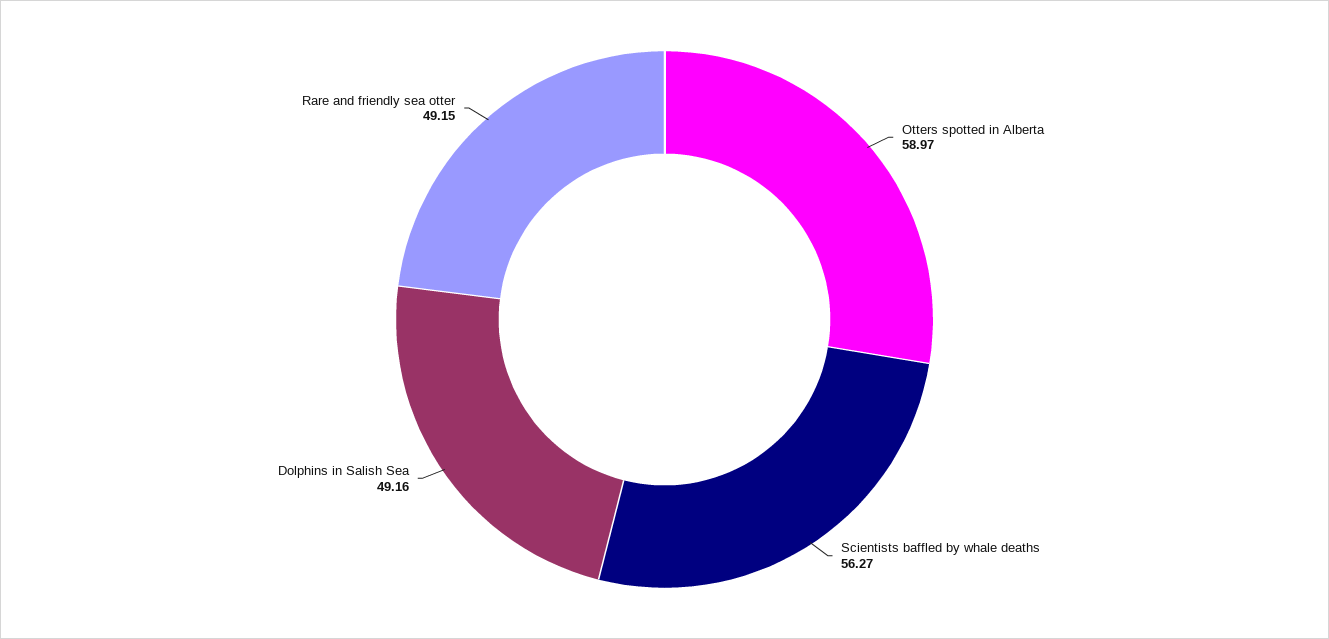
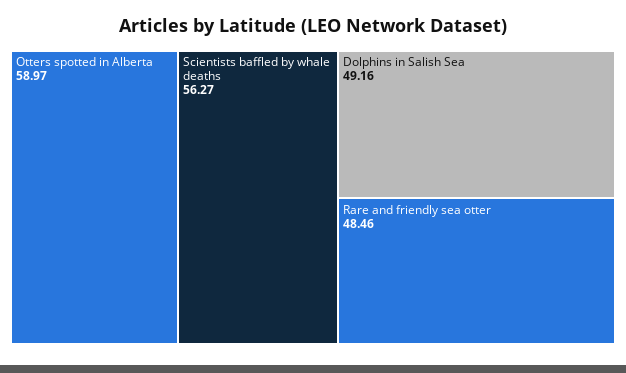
Rare and friendly sea otter: 49.15 -> 48.46

